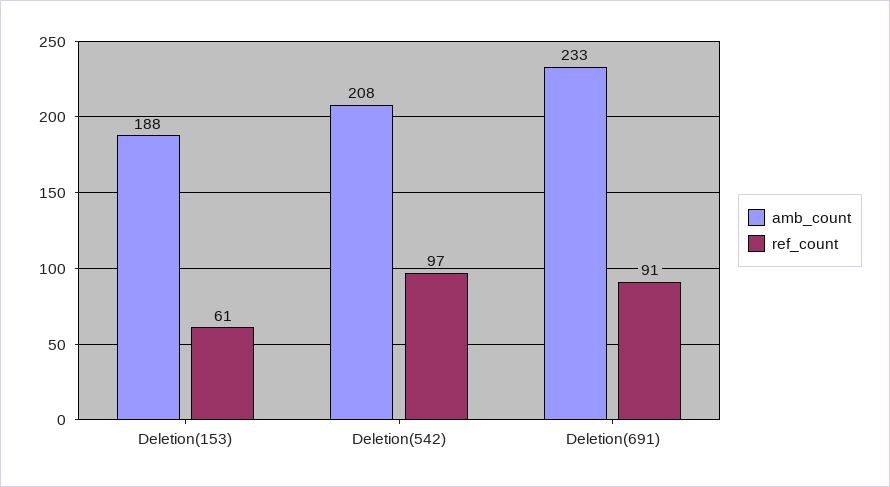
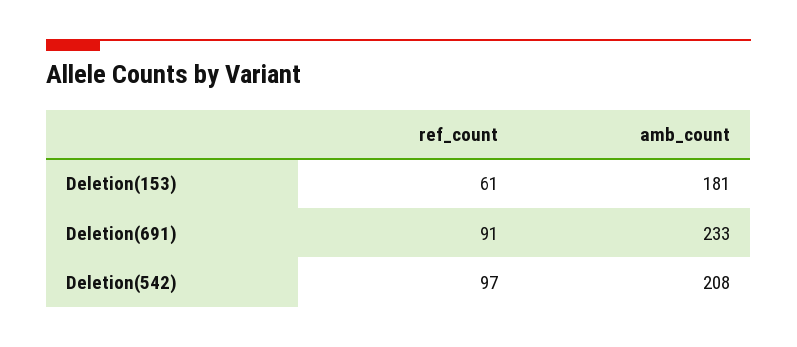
amb_count, Deletion(153): 188 -> 181

